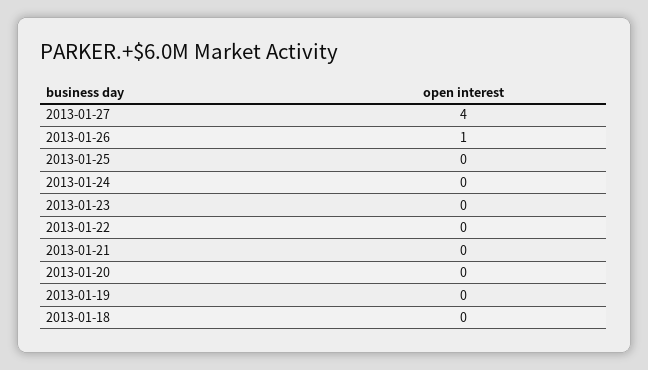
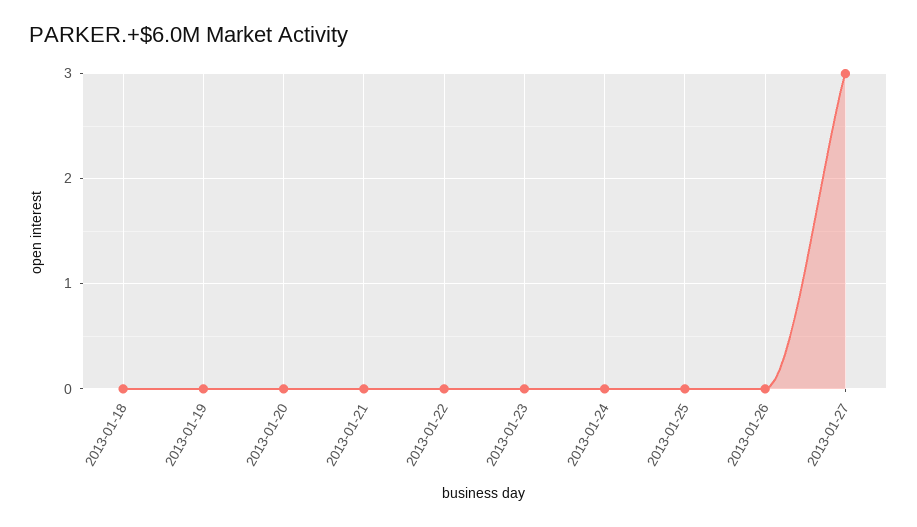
2013-01-27: 4 -> 3
2013-01-26: 1 -> 0

